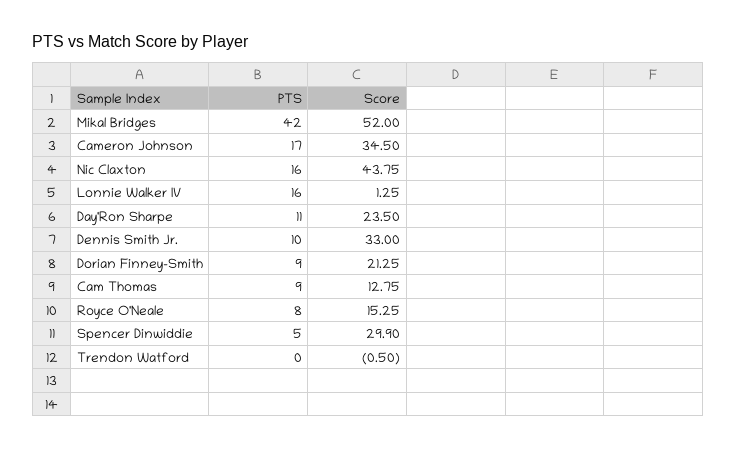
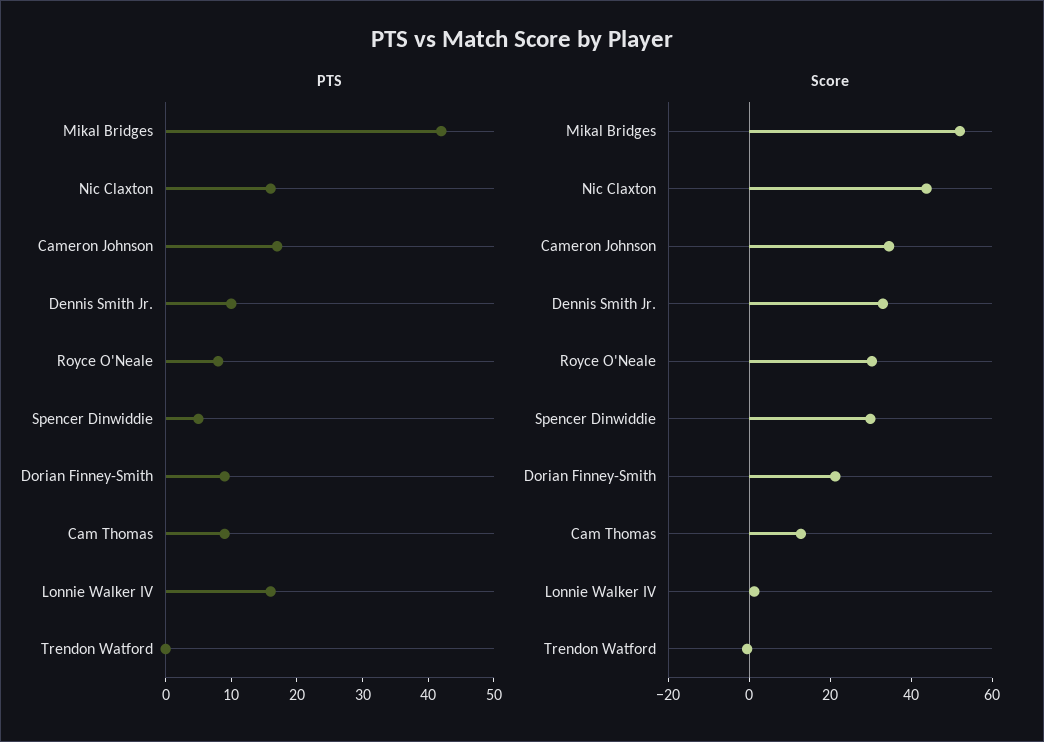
PTS, Day'Ron Sharpe: 11 -> none
Score, Day'Ron Sharpe: 23.5 -> none
Score, Royce O'Neale: 15.25 -> 30

